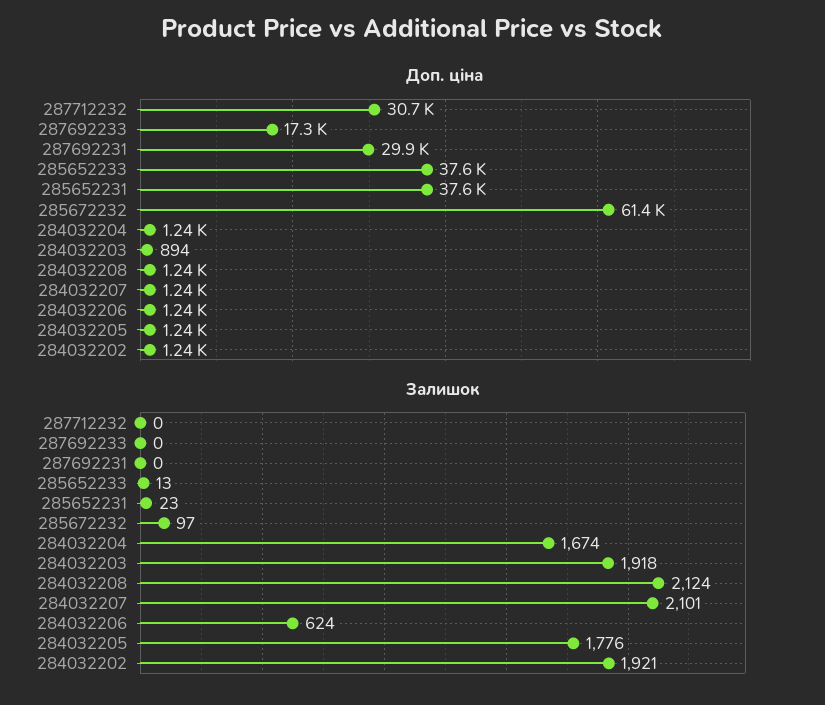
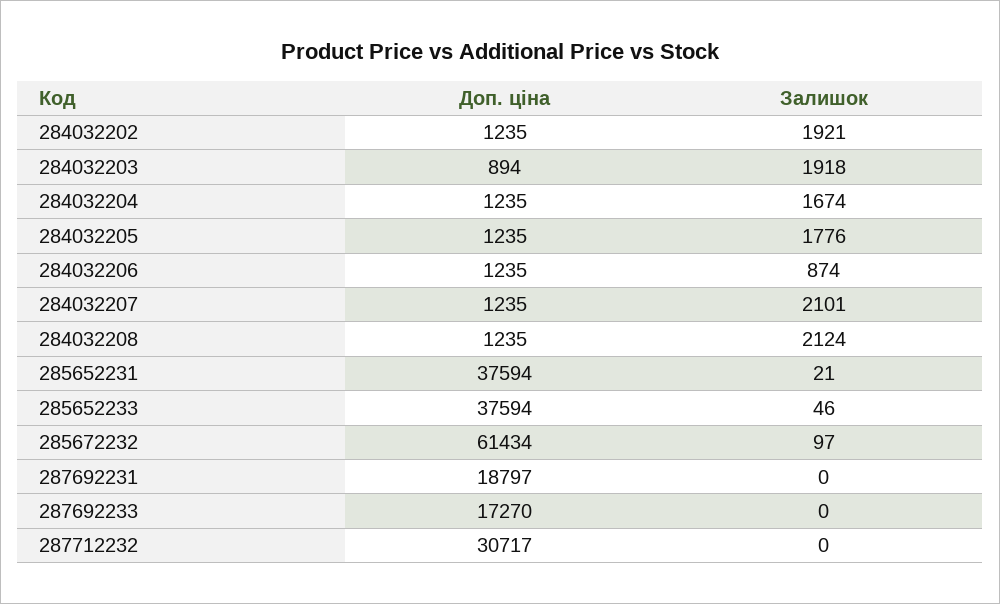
Доп. ціна, 287692231: 29900 -> 18797
Залишок, 285652233: 13 -> 46
Залишок, 285652231: 23 -> 21
Залишок, 284032206: 624 -> 874

